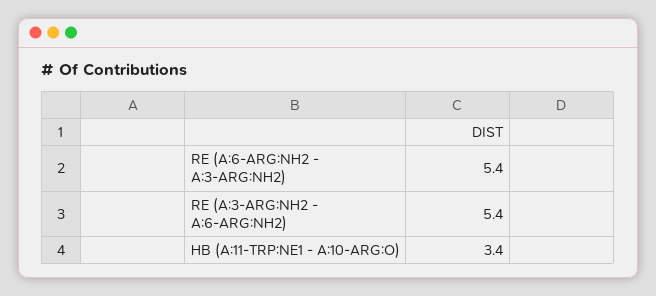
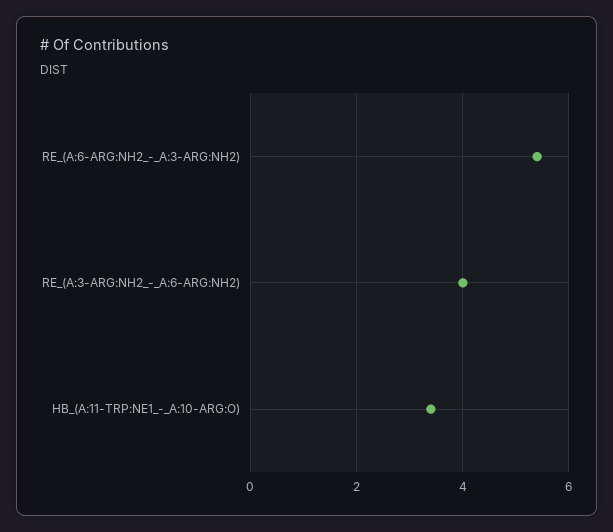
RE (A:3-ARG:NH2 - A:6-ARG:NH2): 5.4 -> 4

